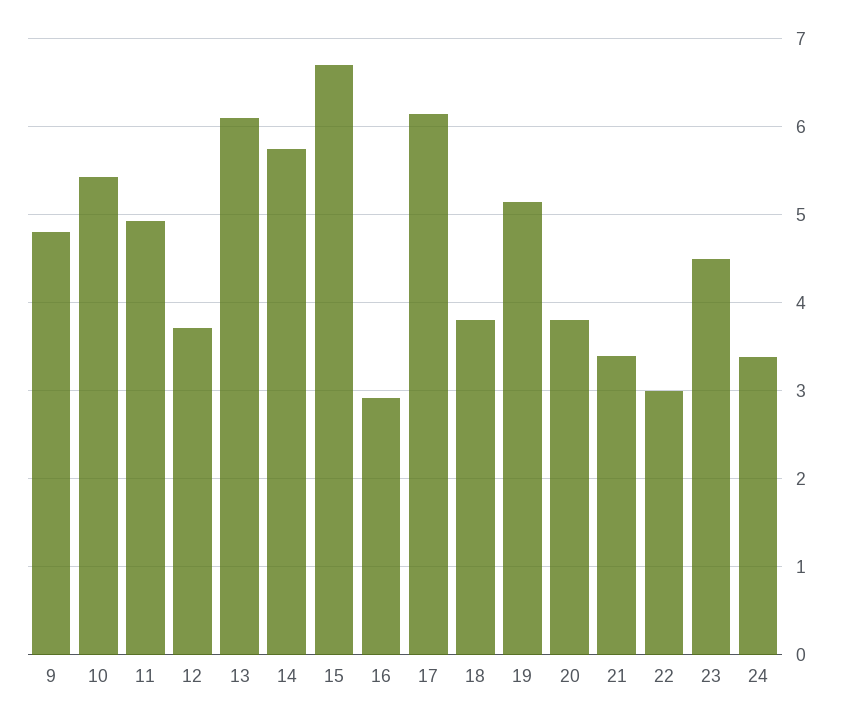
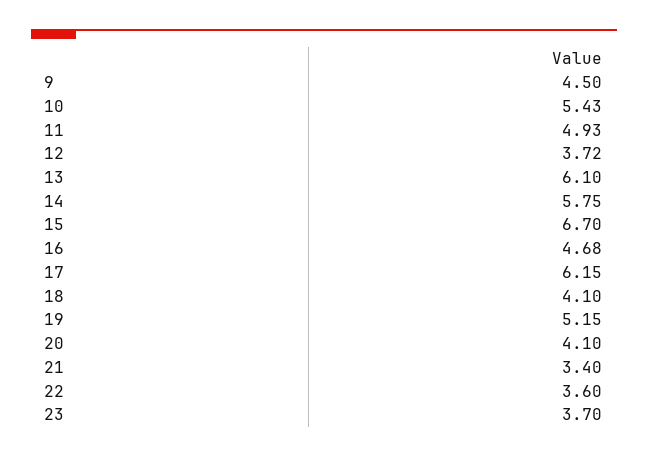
9: 4.8 -> 4.5
16: 2.9 -> 4.68
18: 3.8 -> 4.1
20: 3.8 -> 4.1
22: 3 -> 3.6
23: 4.5 -> 3.7
24: 3.4 -> none

